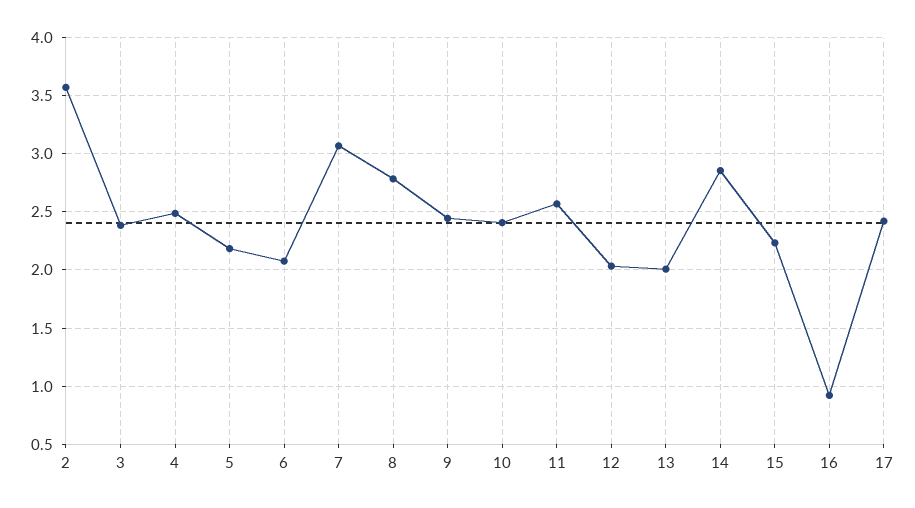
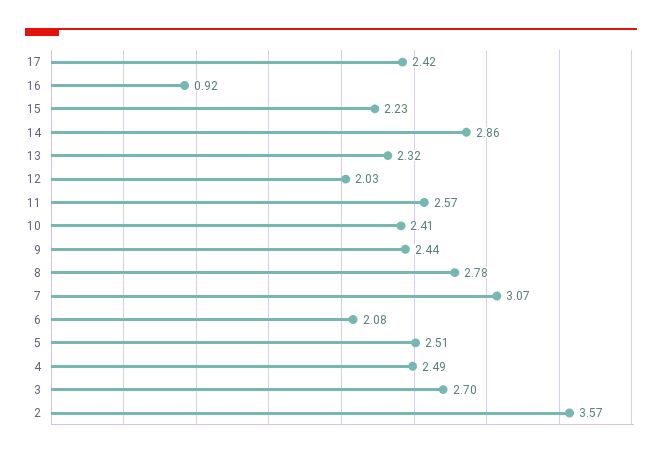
3: 2.4 -> 2.7
5: 2.2 -> 2.51
13: 2 -> 2.32

